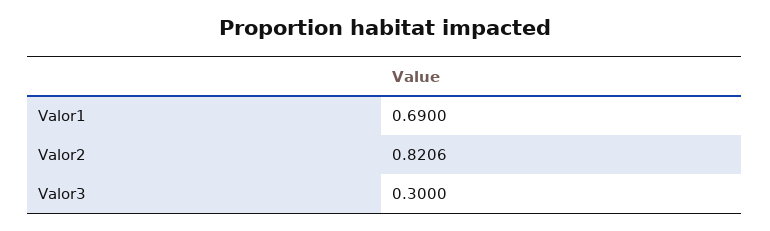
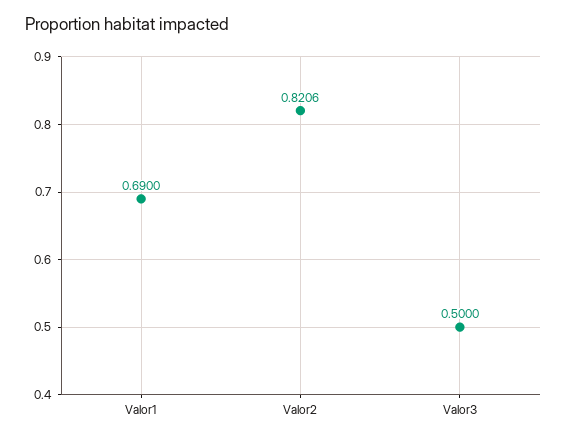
Valor3: 0.3 -> 0.5

